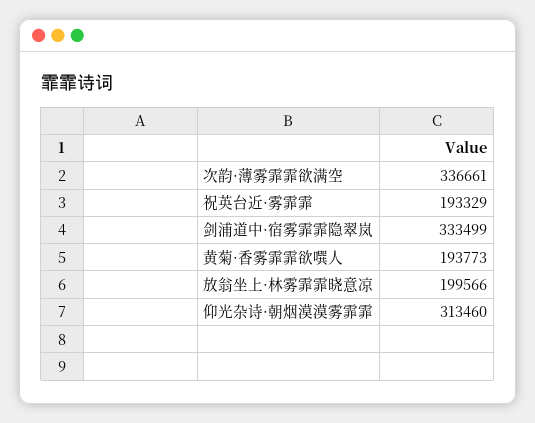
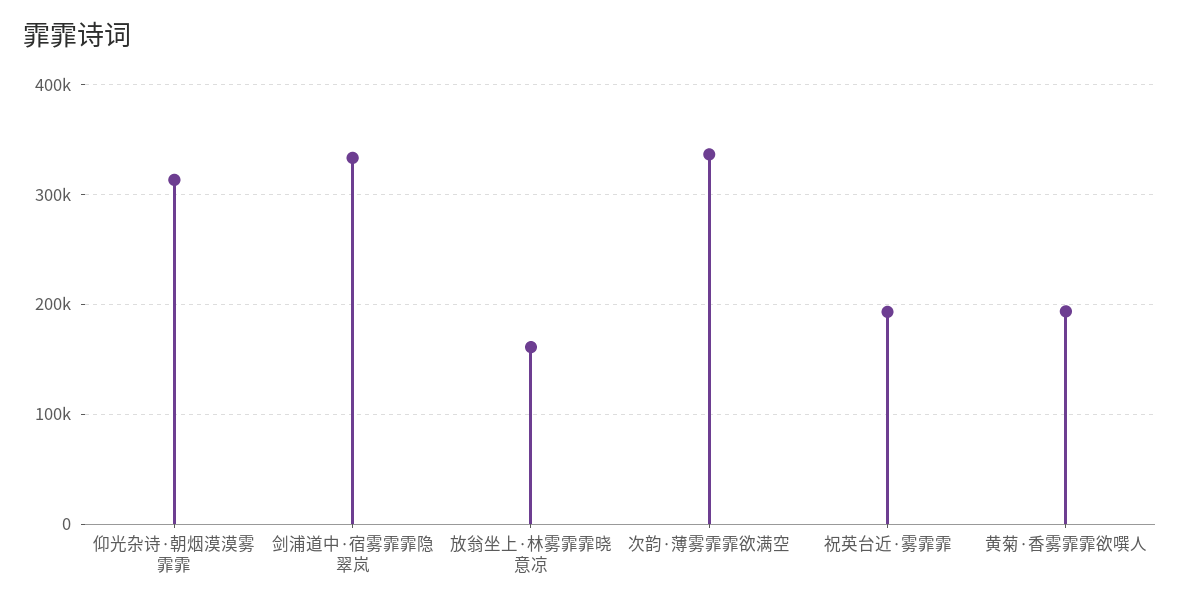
放翁坐上·林雾霏霏晓意凉: 199566 -> 160000

